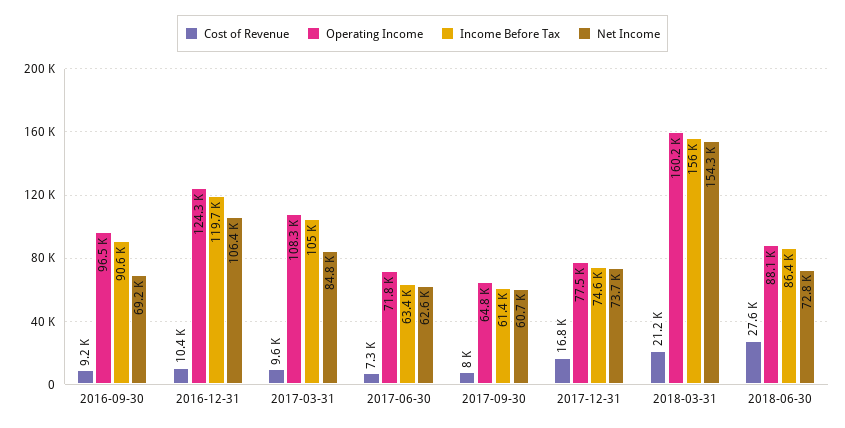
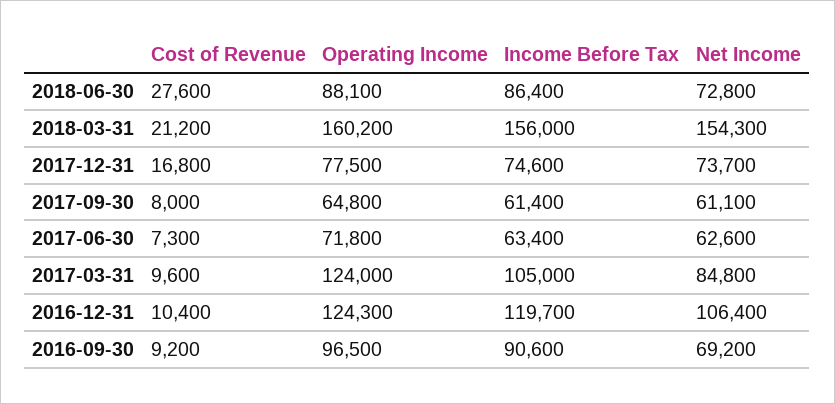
Operating Income, 2017-03-31: 108300 -> 124000
Net Income, 2017-09-30: 60700 -> 61100

